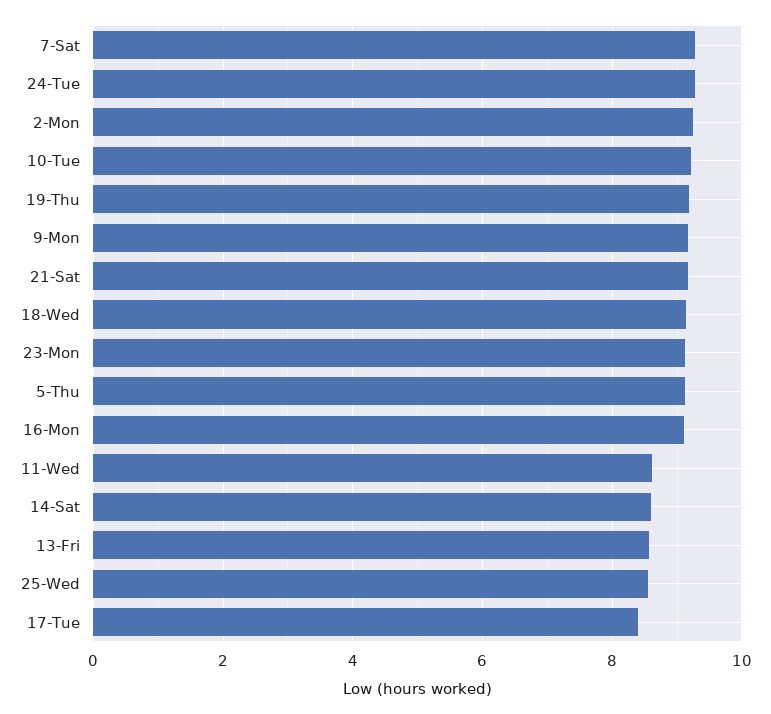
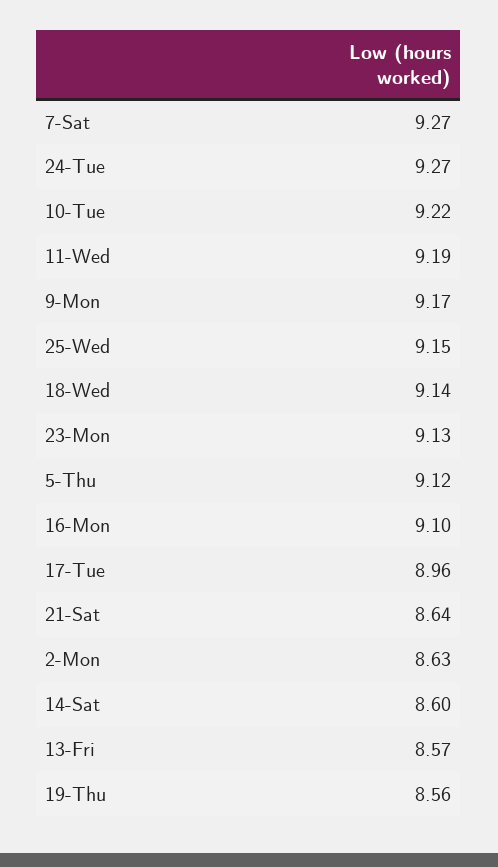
2-Mon: 9.2 -> 8.63
19-Thu: 9.2 -> 8.56
21-Sat: 9.2 -> 8.64
11-Wed: 8.6 -> 9.19
25-Wed: 8.6 -> 9.15
17-Tue: 8.4 -> 8.96

